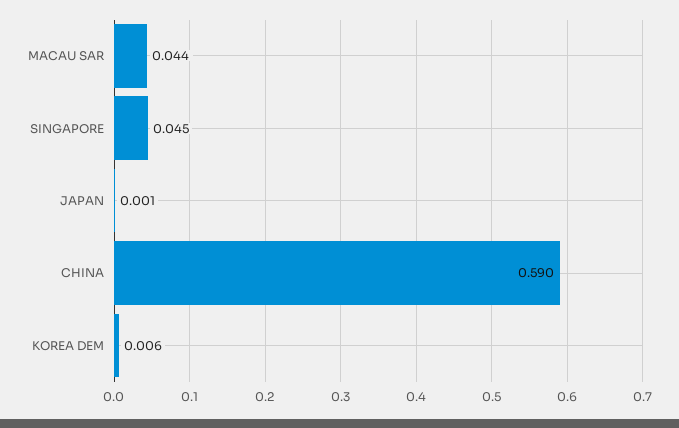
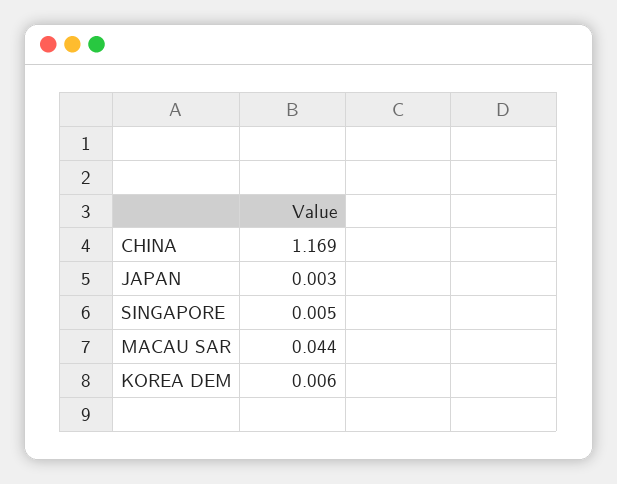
SINGAPORE: 0.045 -> 0.005
JAPAN: 0.001 -> 0.003
CHINA: 0.59 -> 1.169

